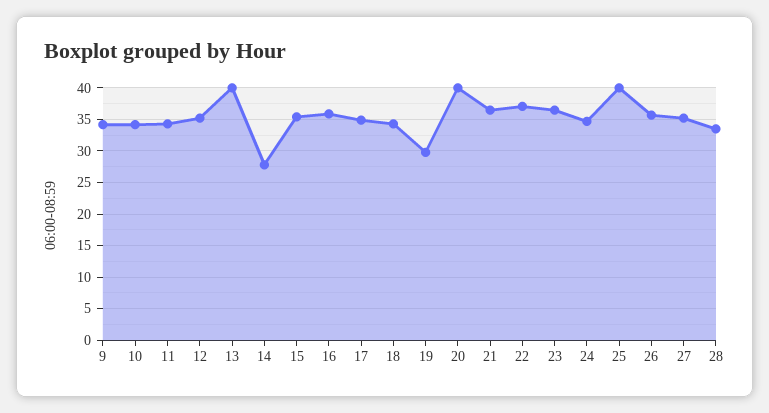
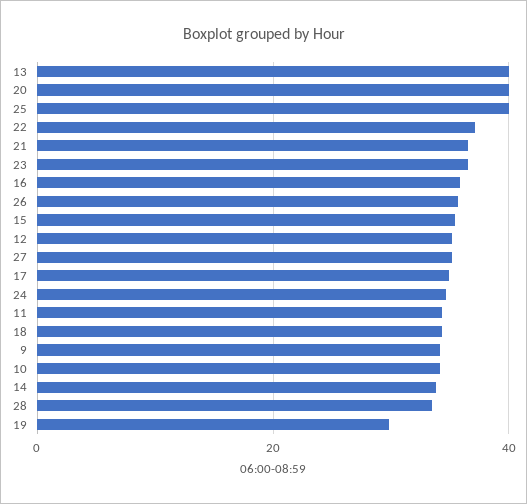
14: 28 -> 34

